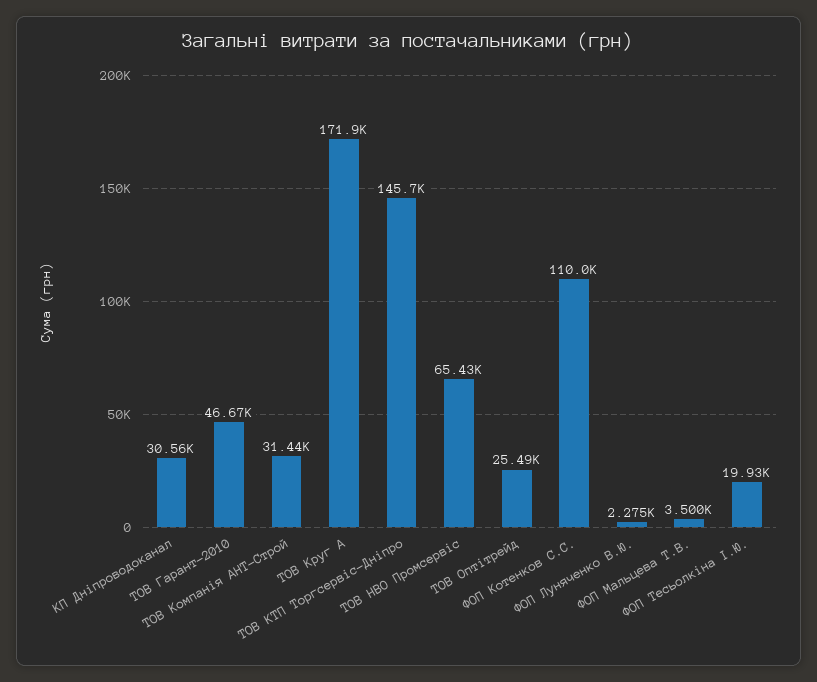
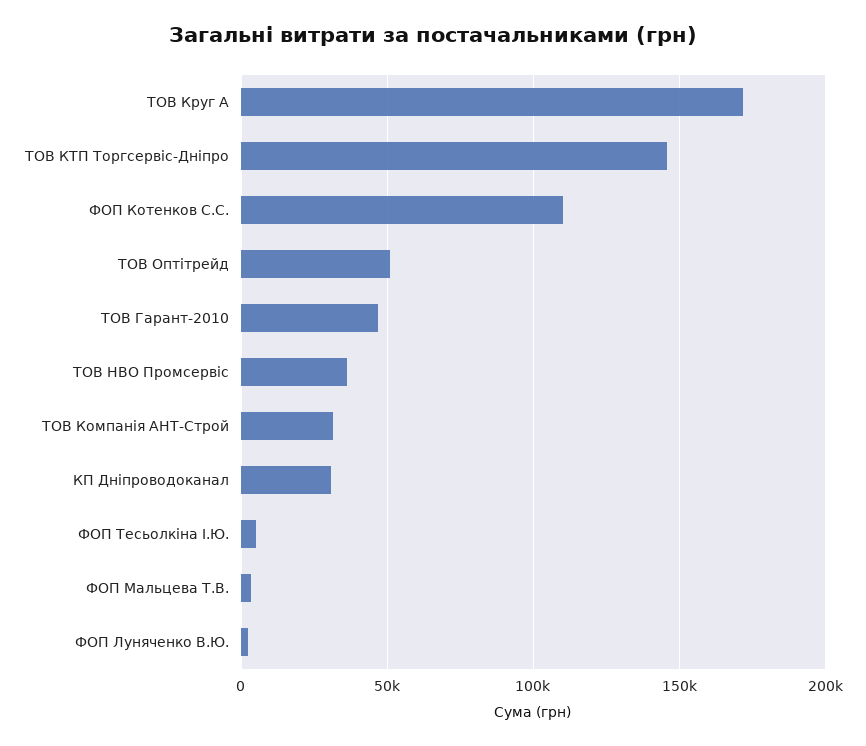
ТОВ НВО Промсервіс: 65430 -> 35000
ТОВ Оптітрейд: 25490 -> 50000
ФОП Тесьолкіна І.Ю.: 19930 -> 5000

